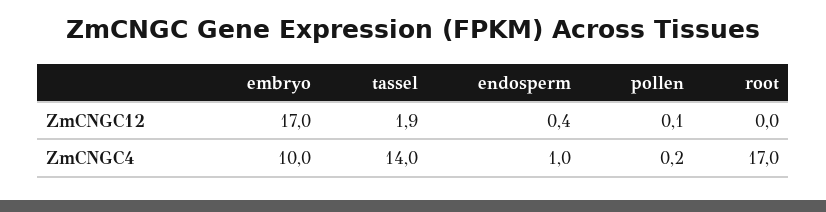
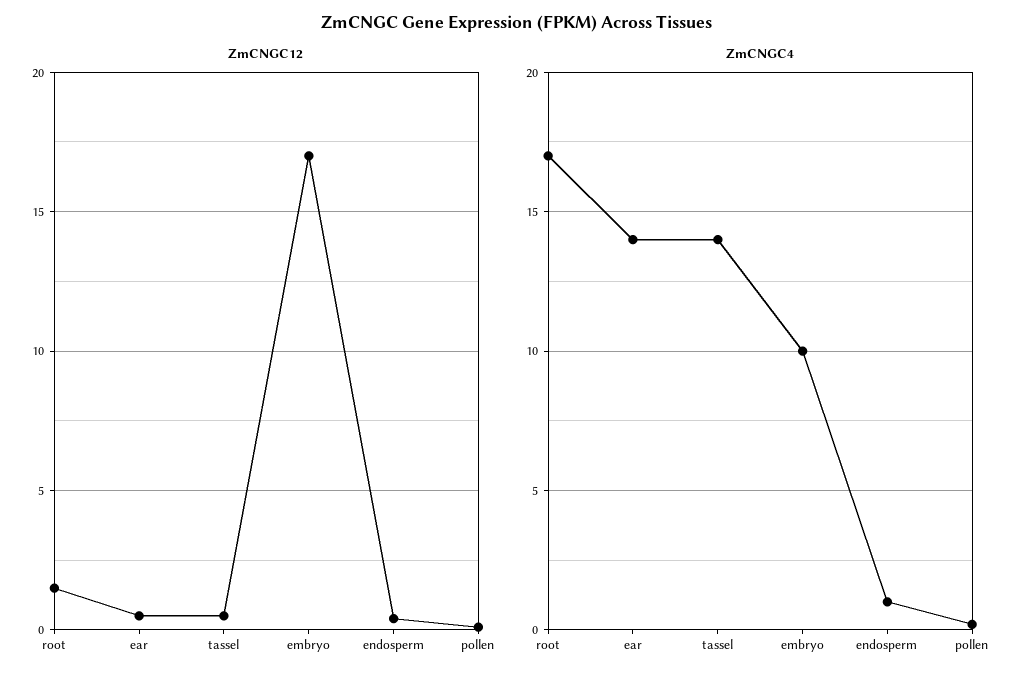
ZmCNGC12, tassel: 1.9 -> 0.5
ZmCNGC12, root: 0 -> 1.5
ZmCNGC12, ear: none -> 0.5
ZmCNGC4, ear: none -> 14

